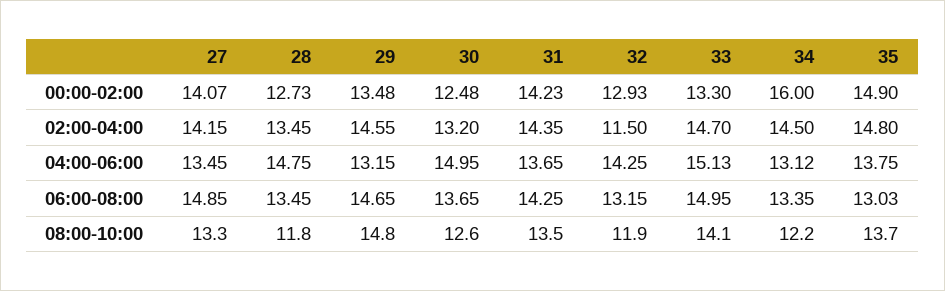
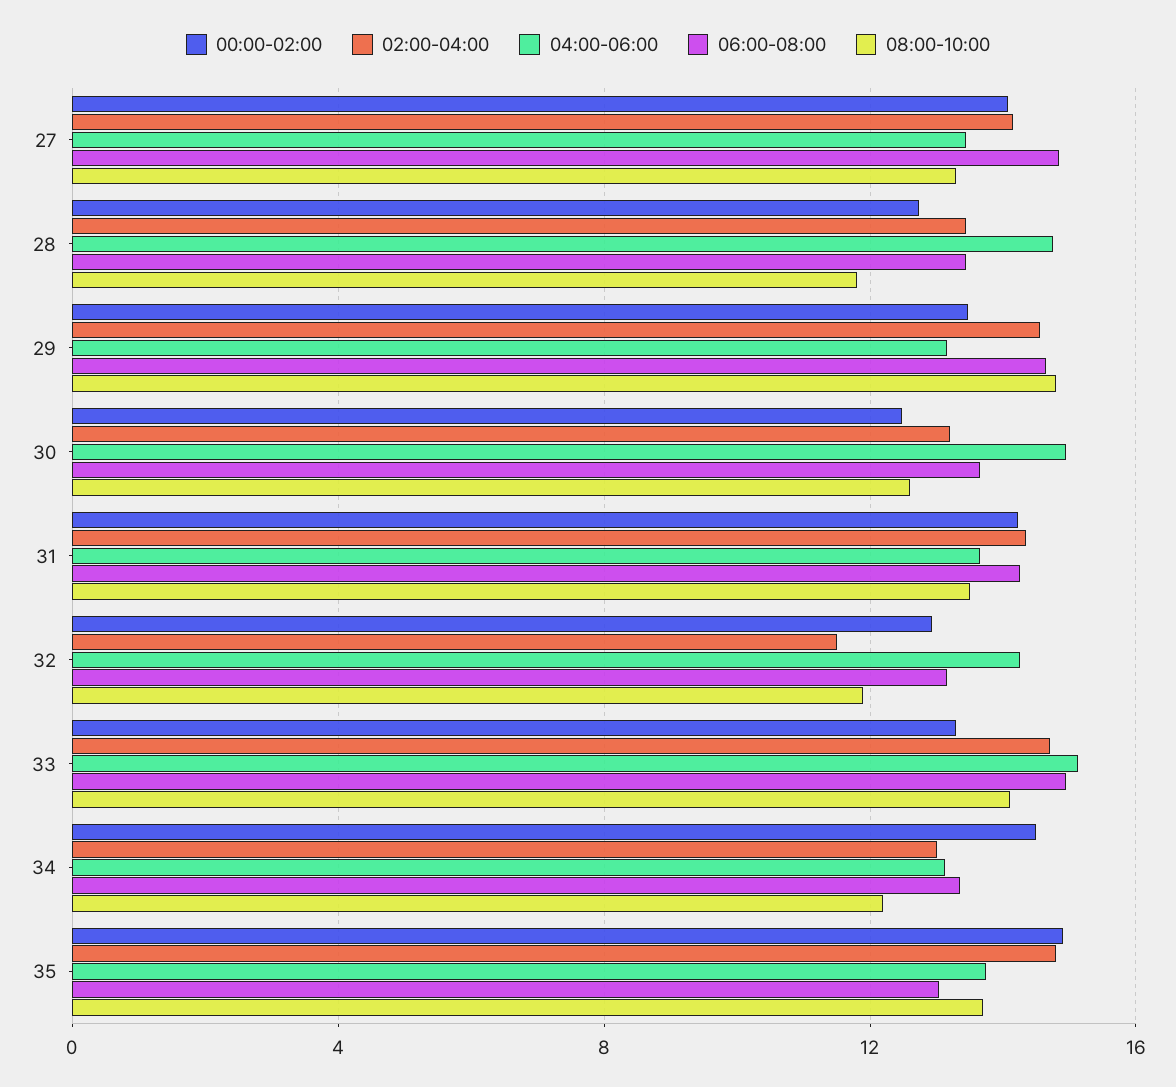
00:00-02:00, 34: 16 -> 14.5
02:00-04:00, 34: 14.5 -> 13

